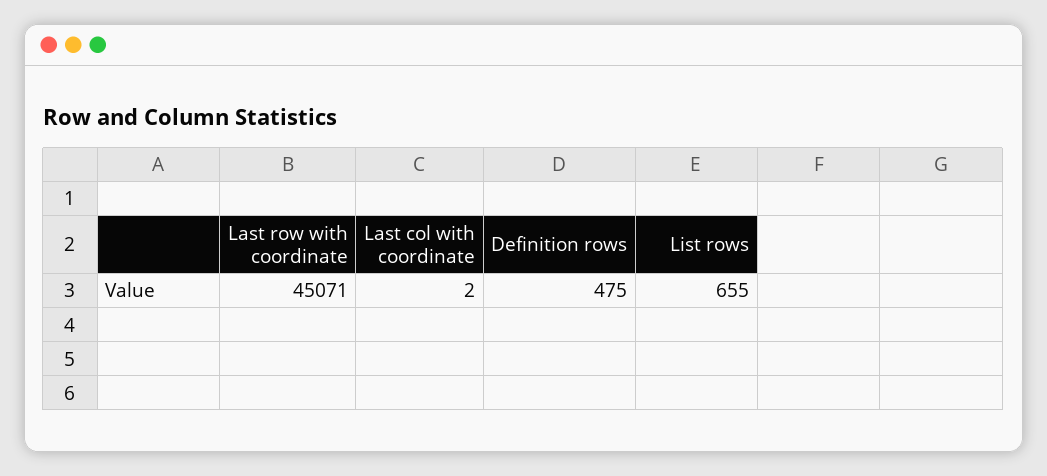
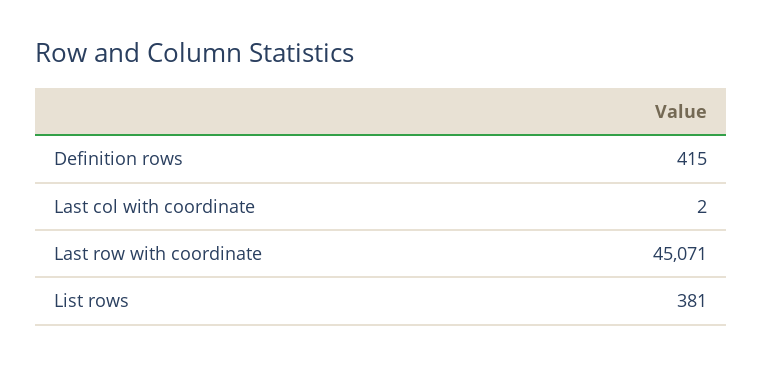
Definition rows: 475 -> 415
List rows: 655 -> 381

